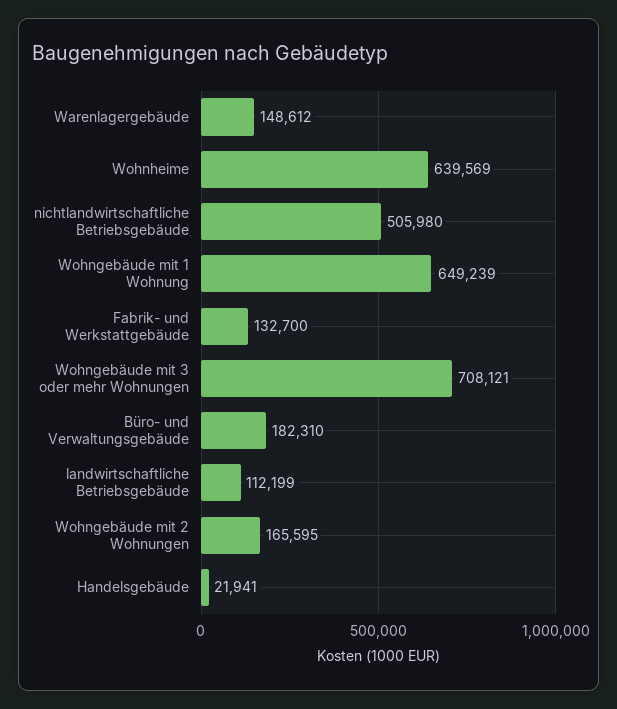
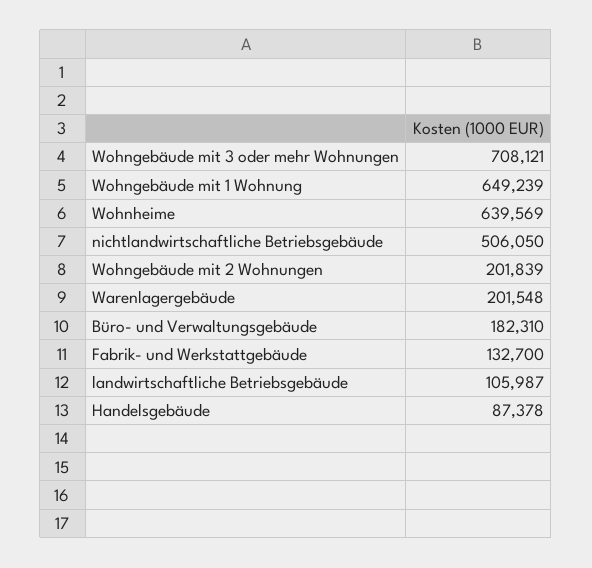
Warenlagergebäude: 148612 -> 201548
nichtlandwirtschaftliche Betriebsgebäude: 505980 -> 506050
landwirtschaftliche Betriebsgebäude: 112199 -> 105987
Wohngebäude mit 2 Wohnungen: 165595 -> 201839
Handelsgebäude: 21941 -> 87378

